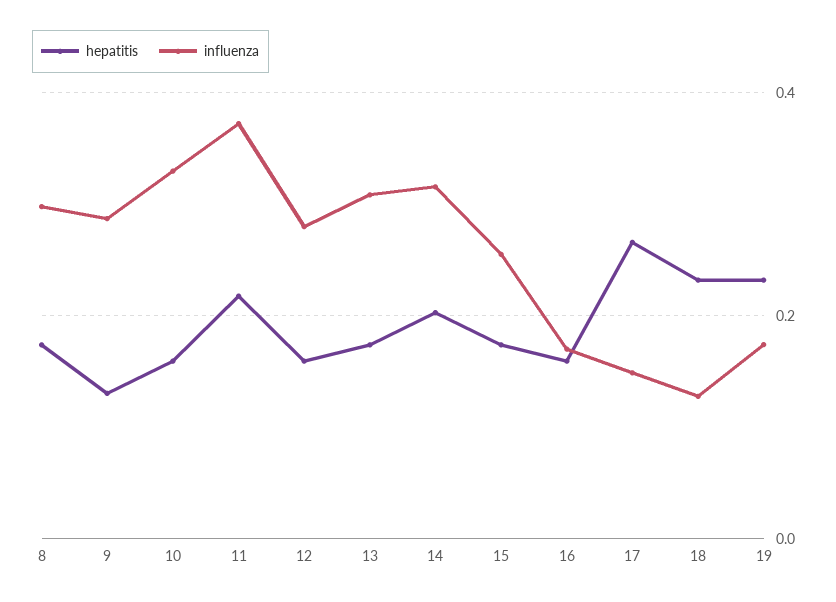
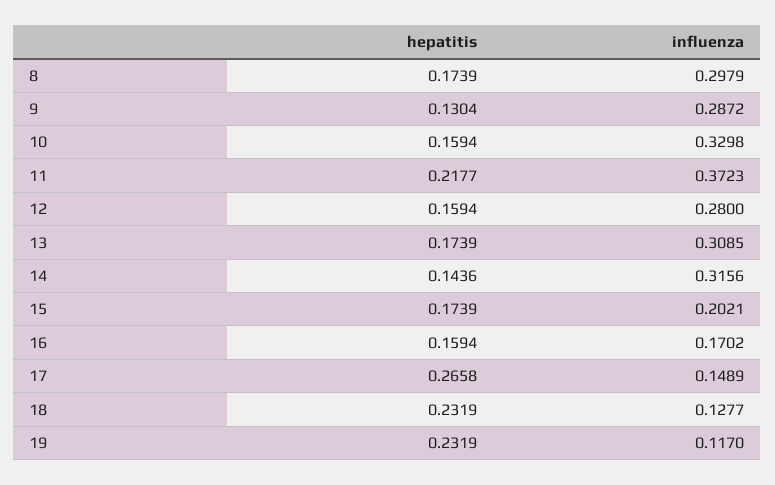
hepatitis, 14: 0.2 -> 0.1436
influenza, 15: 0.26 -> 0.2021
influenza, 19: 0.18 -> 0.117

